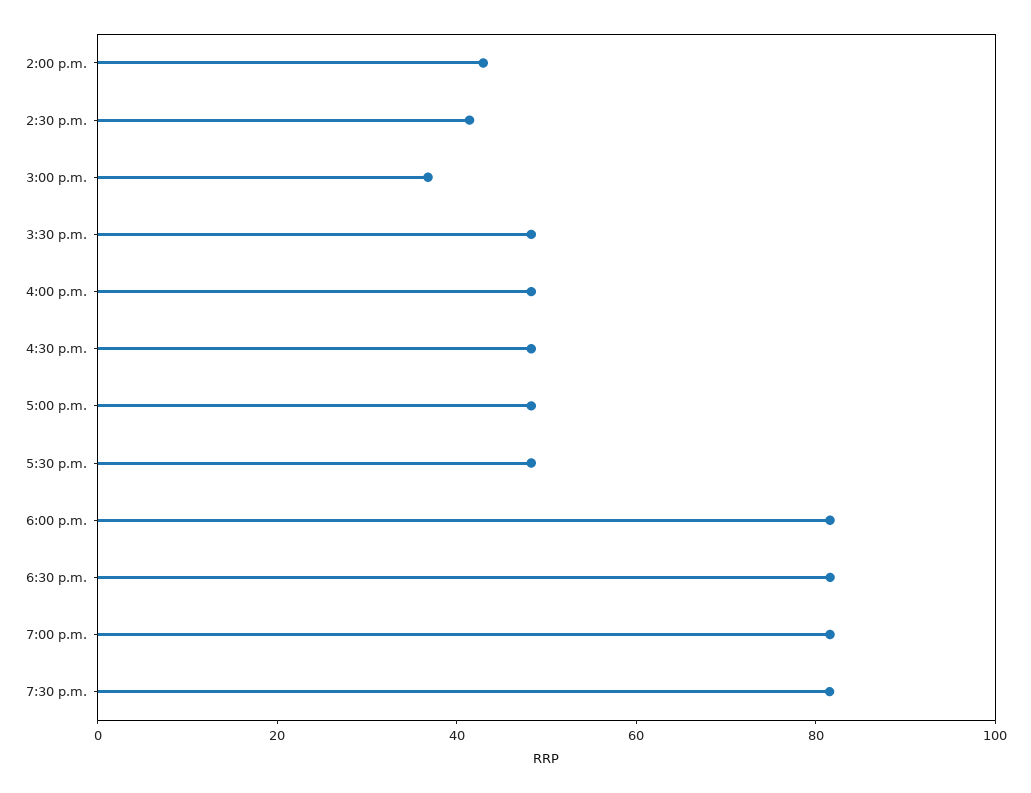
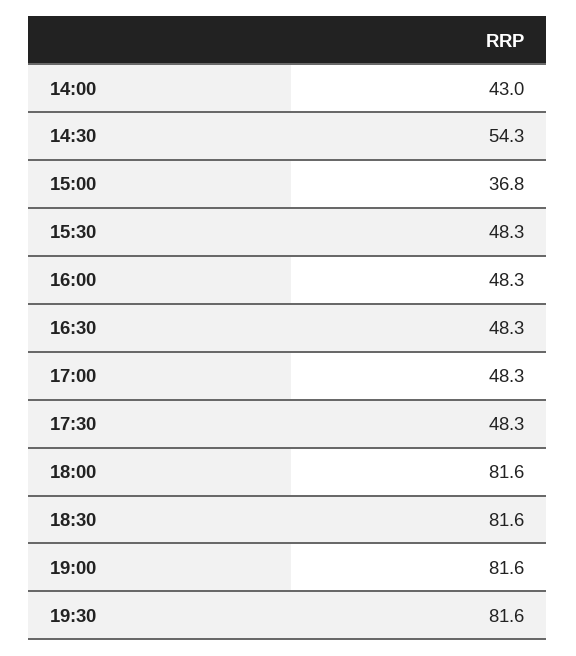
2:30 p.m.: 40 -> 54.3

